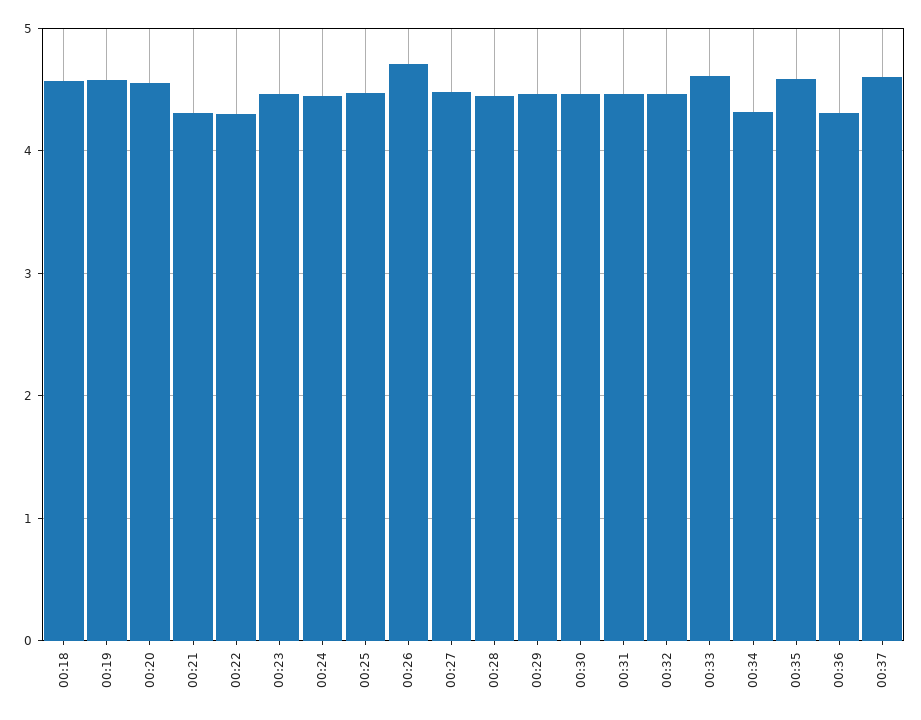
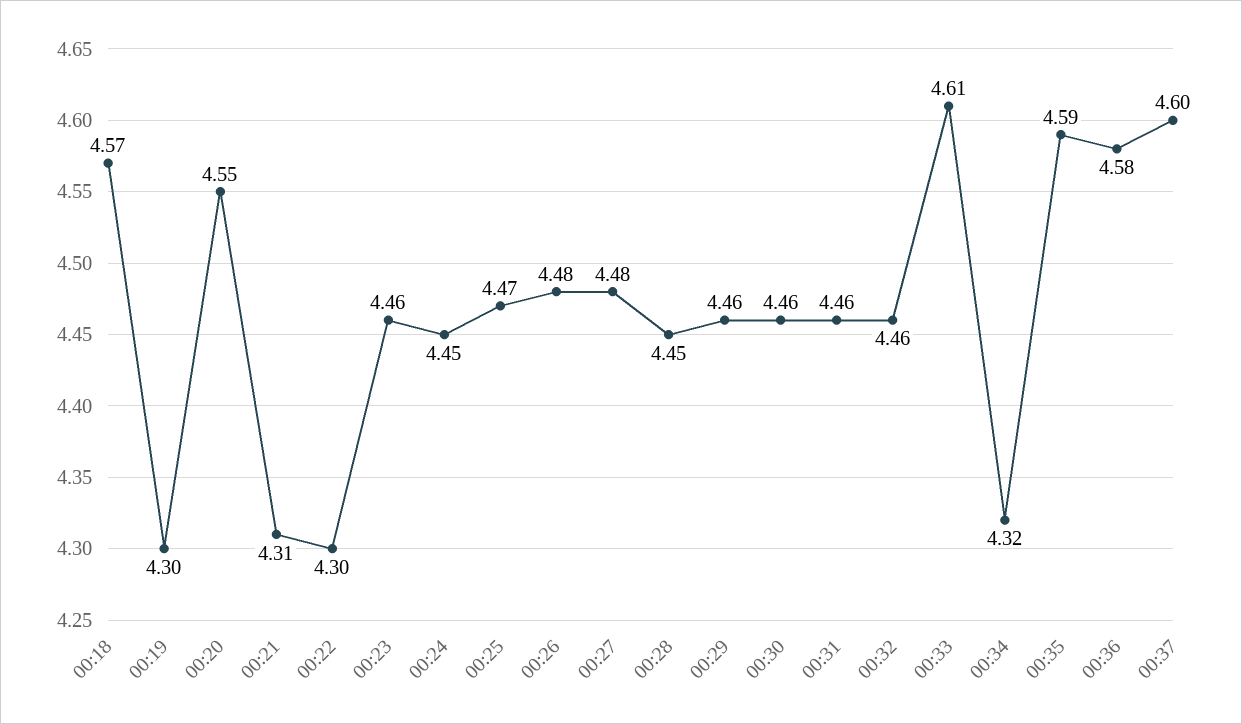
00:19: 4.6 -> 4.3
00:26: 4.7 -> 4.48
00:36: 4.3 -> 4.58

